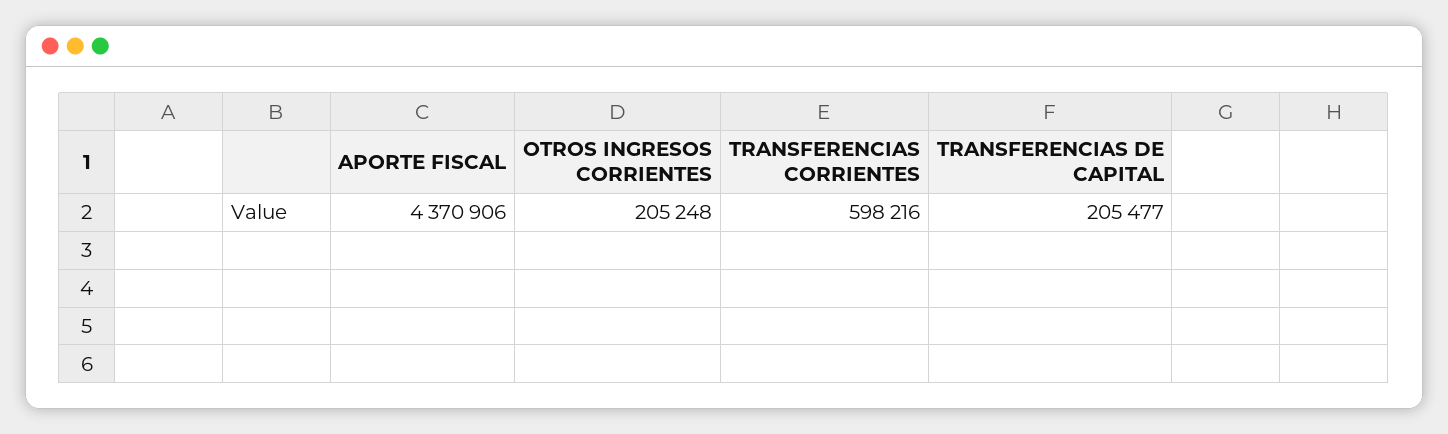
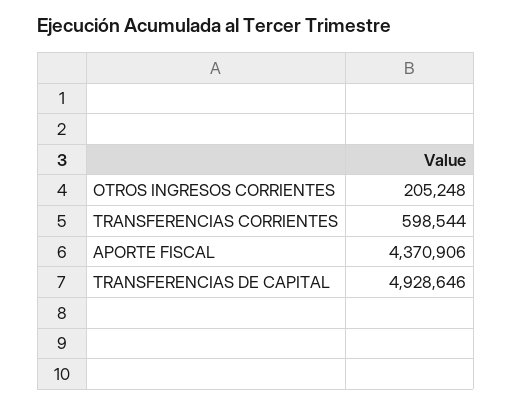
TRANSFERENCIAS CORRIENTES: 598216 -> 598544
TRANSFERENCIAS DE CAPITAL: 205477 -> 4928646

